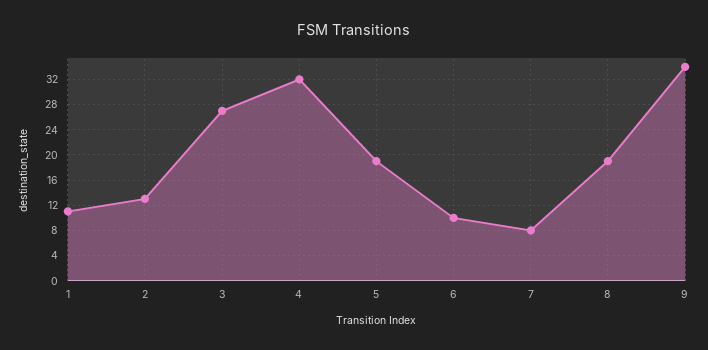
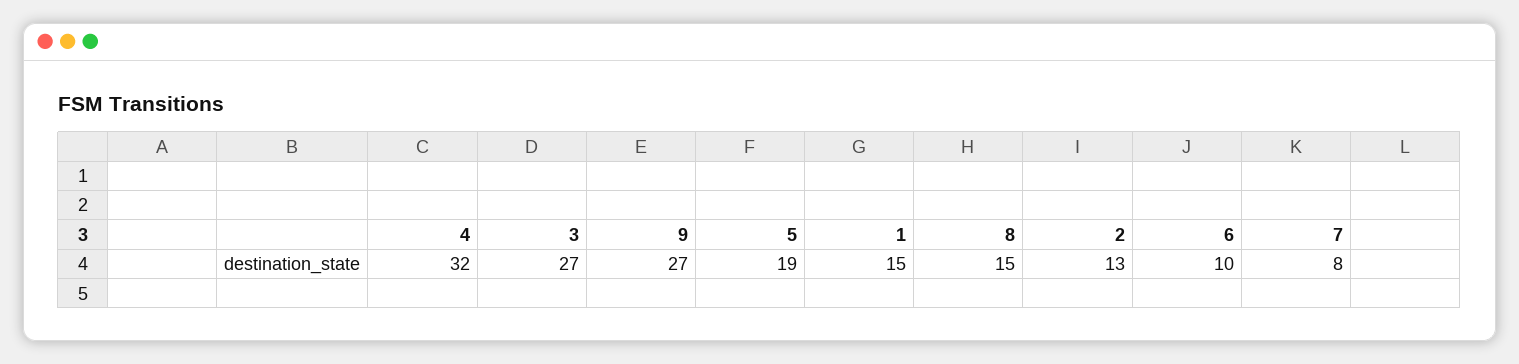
1: 11 -> 15
8: 19 -> 15
9: 34 -> 27

